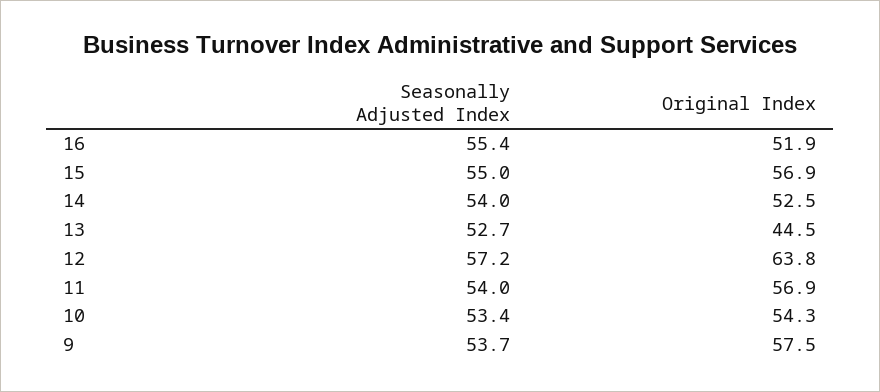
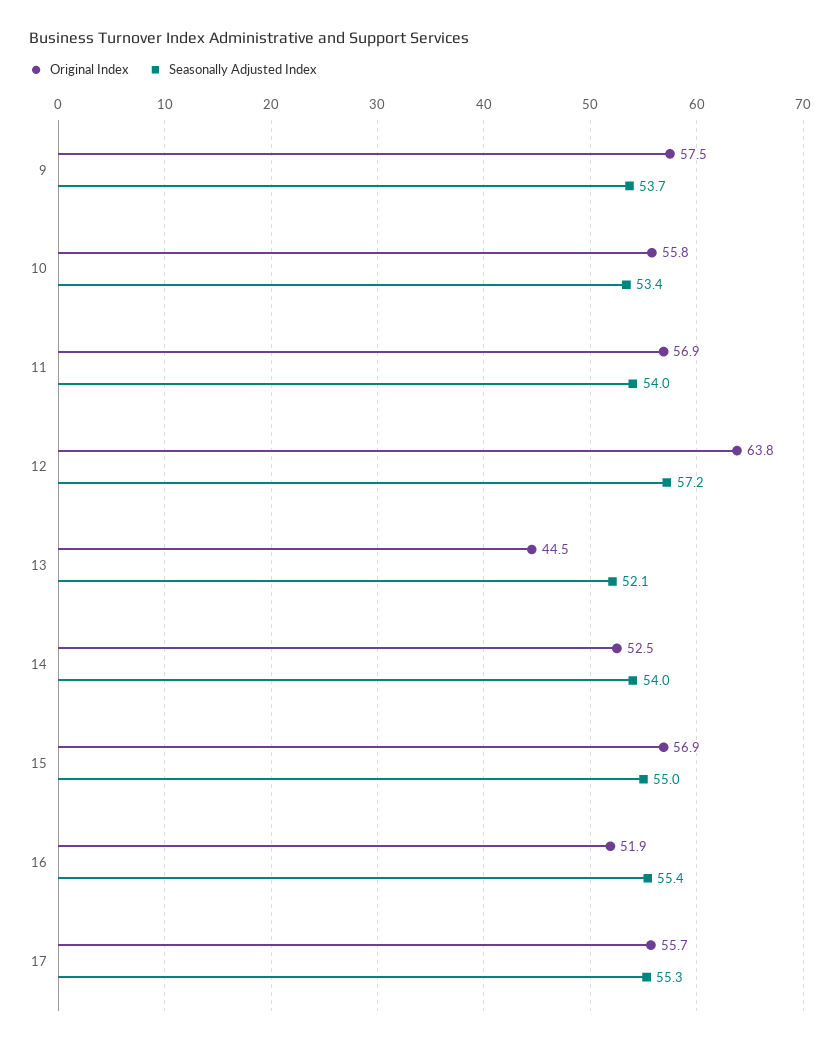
Seasonally Adjusted Index, 13: 52.7 -> 52.1
Original Index, 10: 54.3 -> 55.8
Original Index, 17: none -> 55.7
Seasonally Adjusted Index, 17: none -> 55.3

